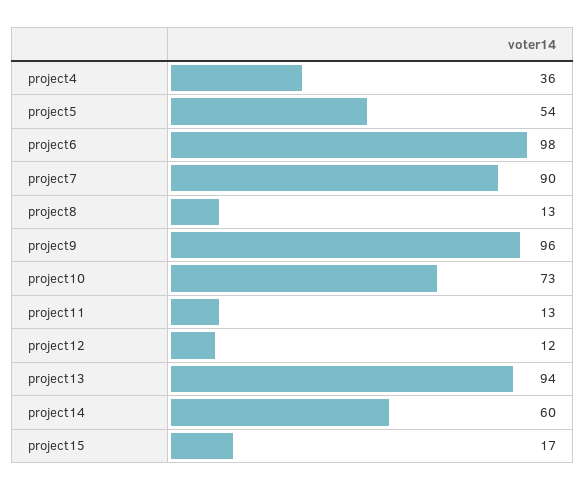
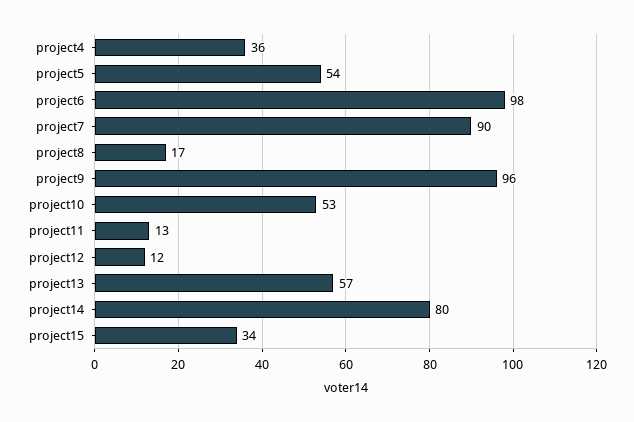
project8: 13 -> 17
project10: 73 -> 53
project13: 94 -> 57
project14: 60 -> 80
project15: 17 -> 34

